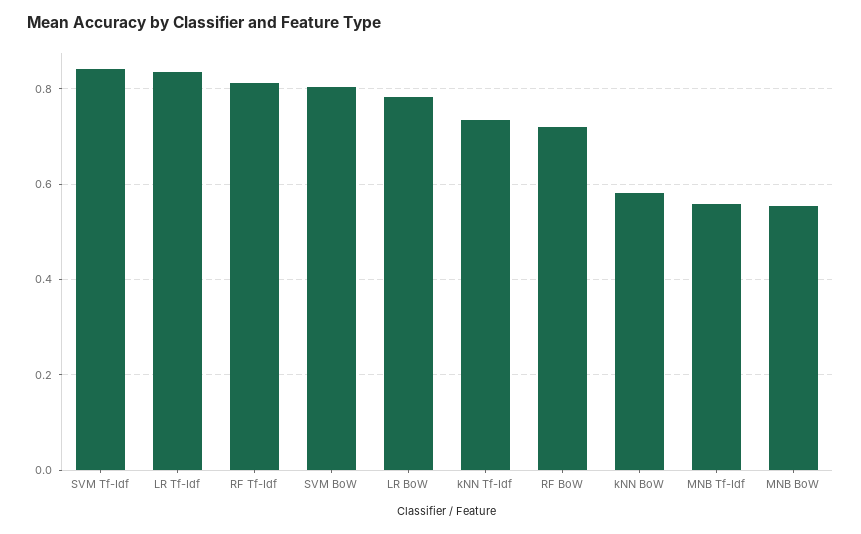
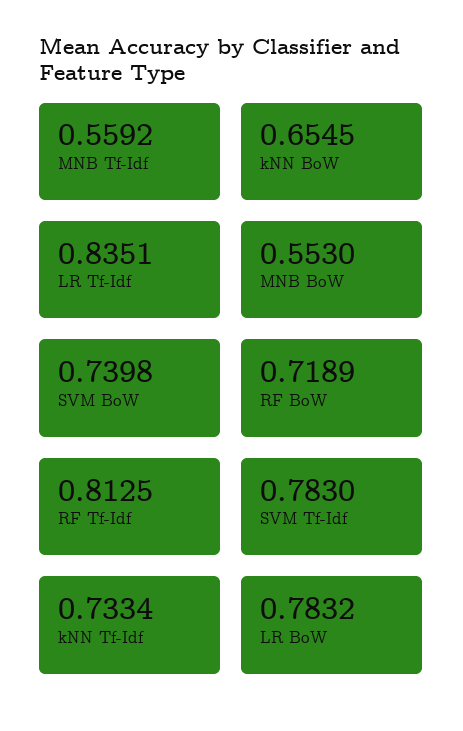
SVM Tf-Idf: 0.84 -> 0.783
SVM BoW: 0.8 -> 0.7398
kNN BoW: 0.58 -> 0.6545

